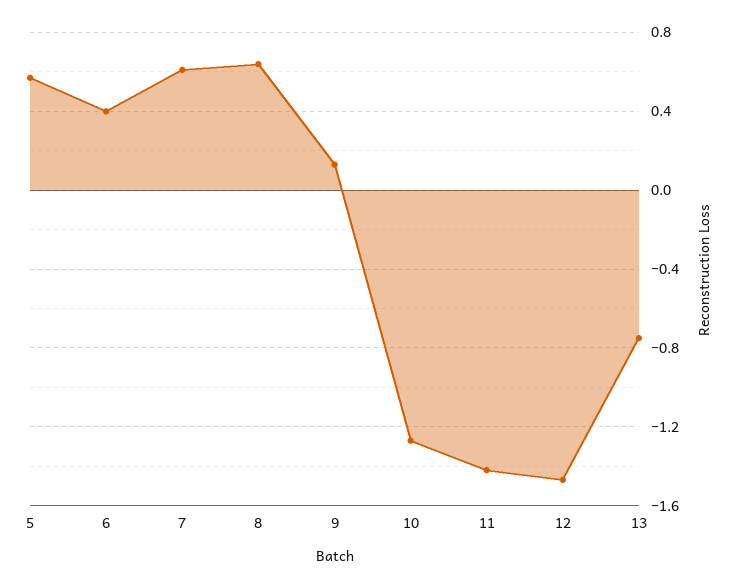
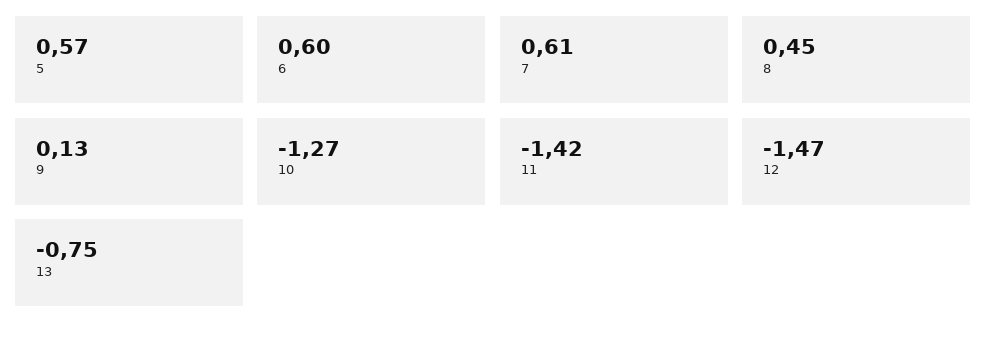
6: 0.4 -> 0.6
8: 0.65 -> 0.45

